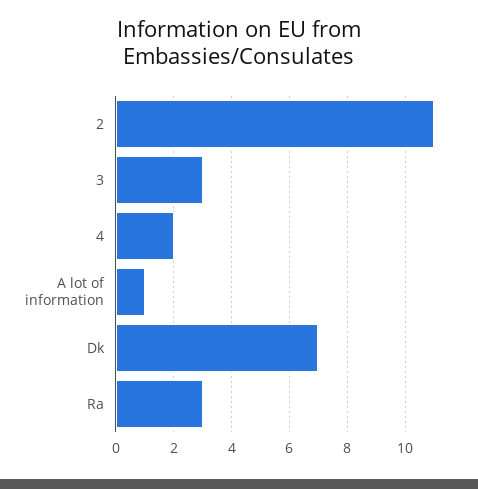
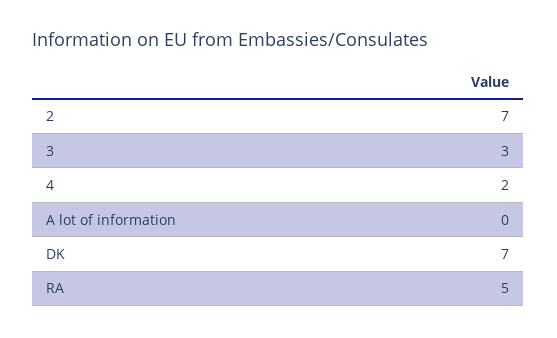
2: 11 -> 7
A lot of information: 1 -> 0
Ra: 3 -> 5

